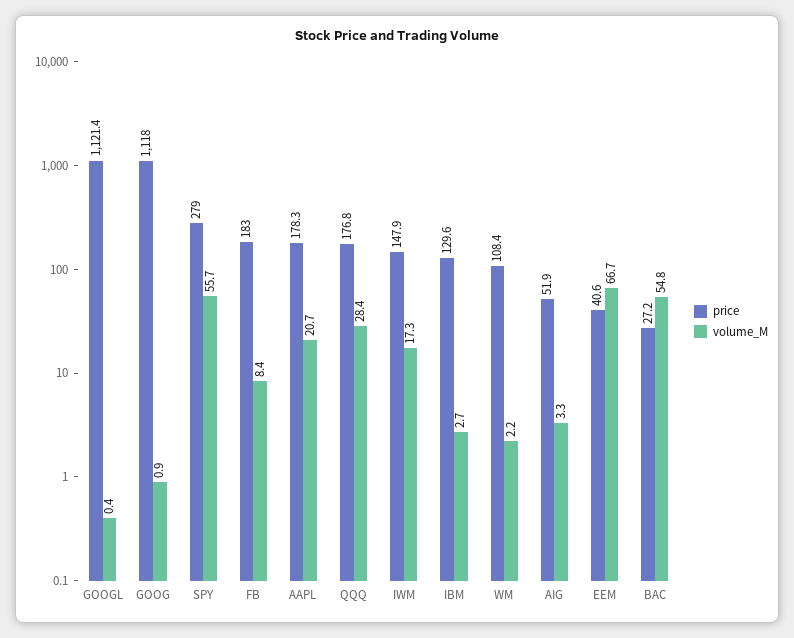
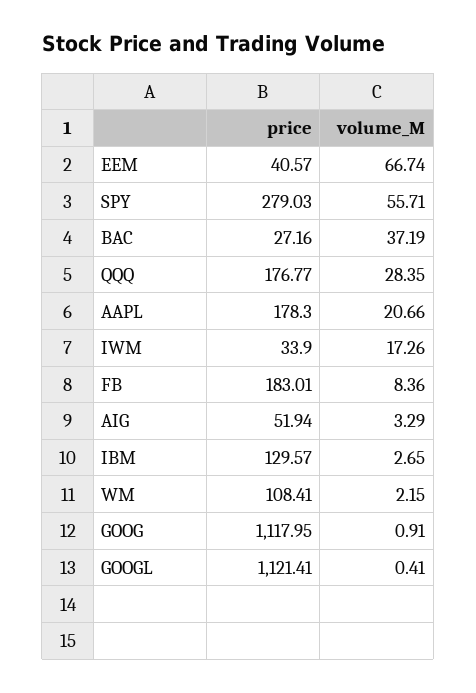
price, IWM: 147.9 -> 33.9
volume_M, BAC: 54.8 -> 37.19

